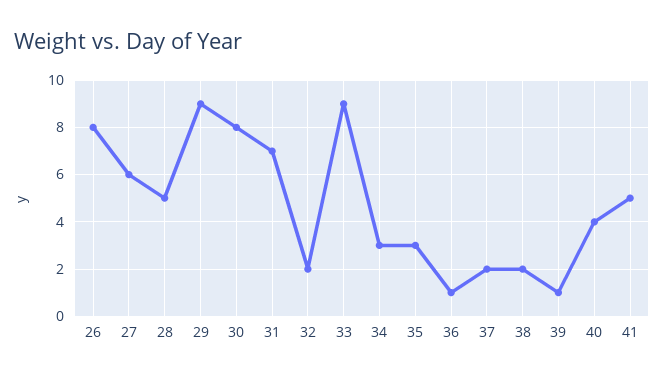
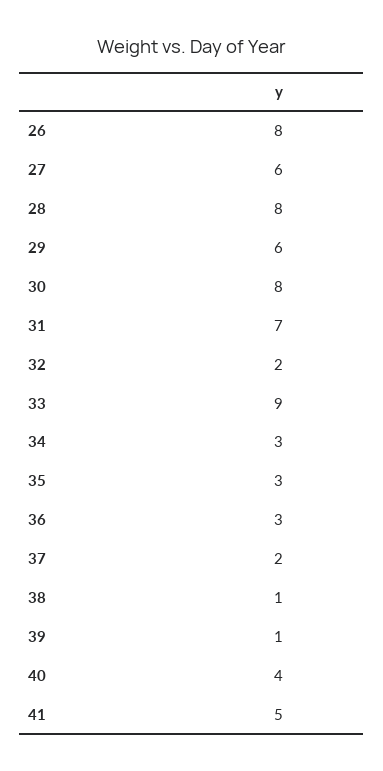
28: 5 -> 8
29: 9 -> 6
36: 1 -> 3
38: 2 -> 1

